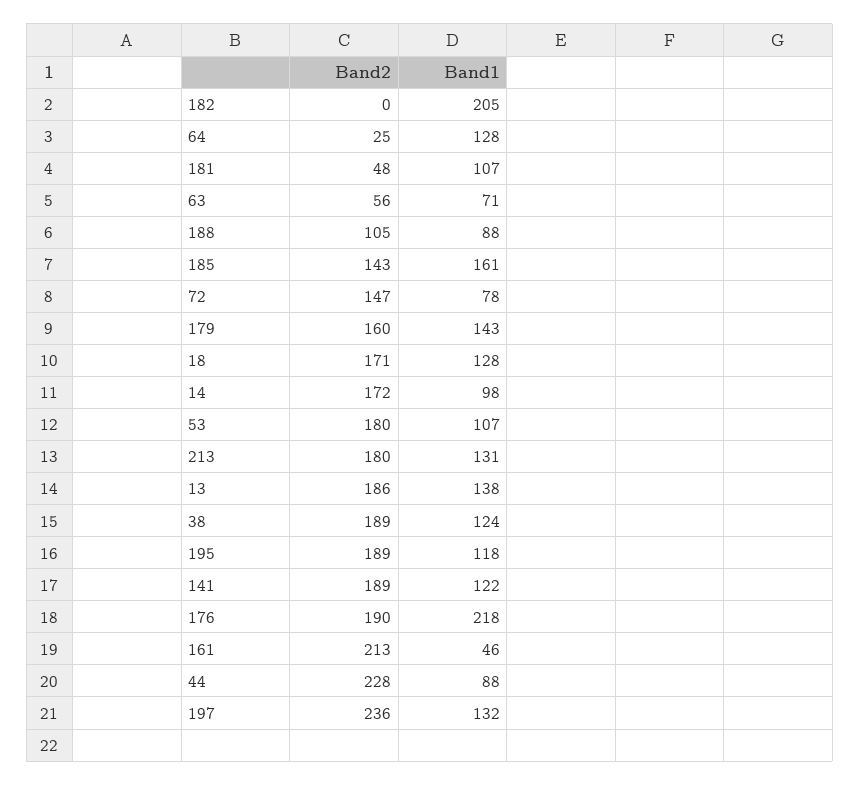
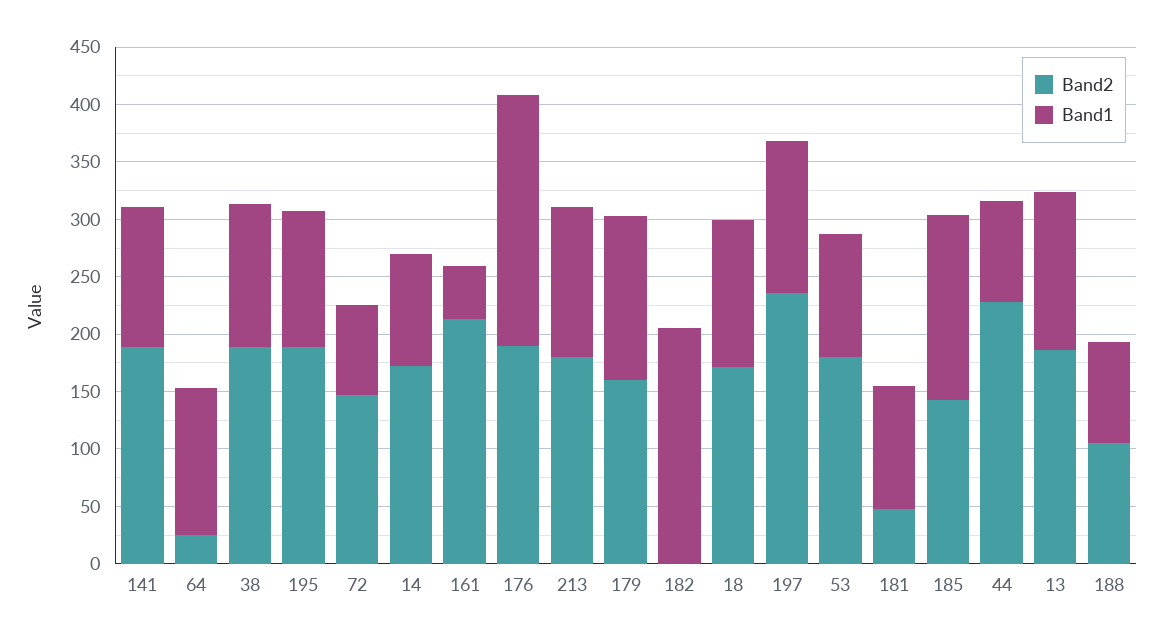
Band2, 63: 56 -> none
Band1, 63: 71 -> none

